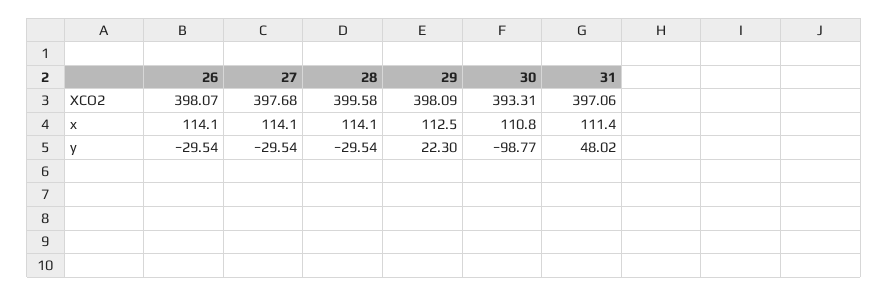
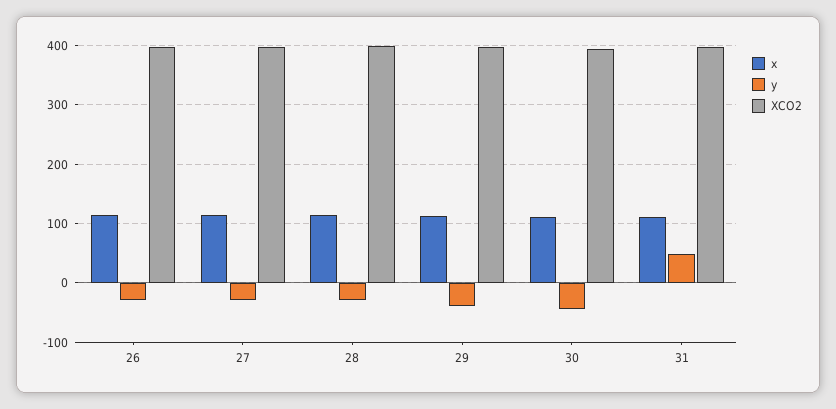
y, 29: 22.3 -> -40
y, 30: -98.77 -> -40

